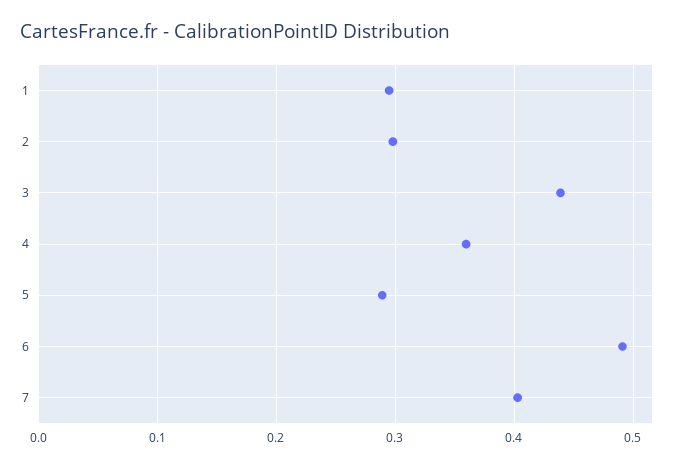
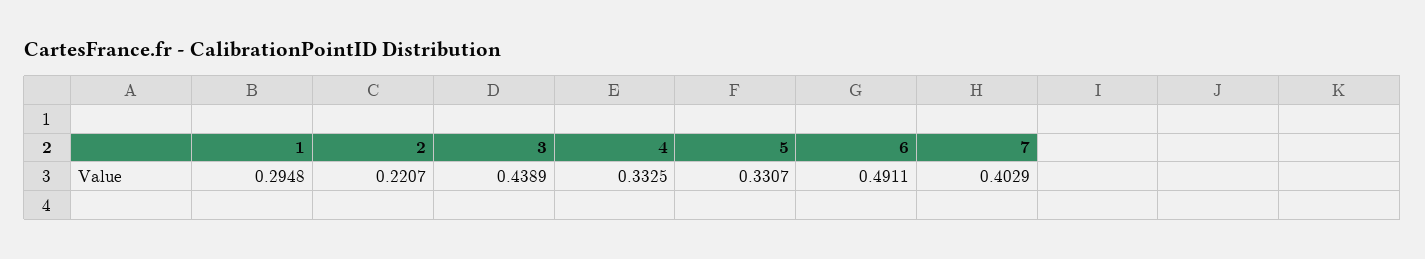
2: 0.3 -> 0.2207
4: 0.36 -> 0.3325
5: 0.29 -> 0.3307

